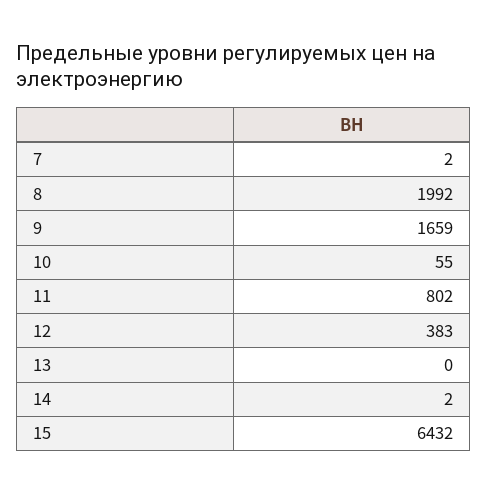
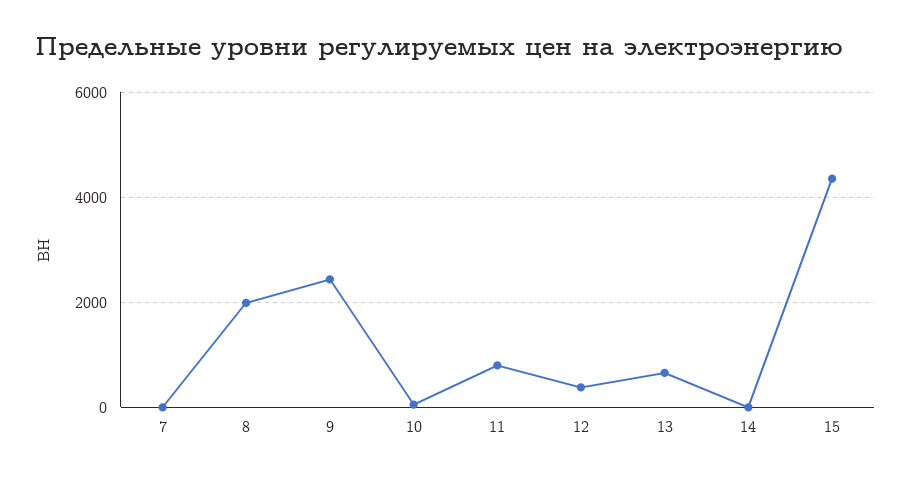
9: 1659 -> 2400
13: 0 -> 600
15: 6432 -> 4400

